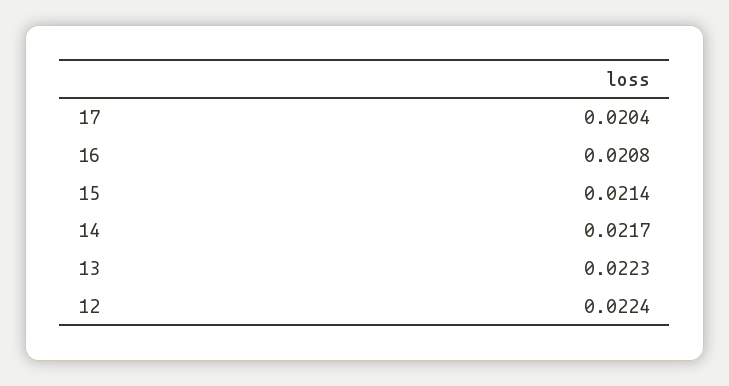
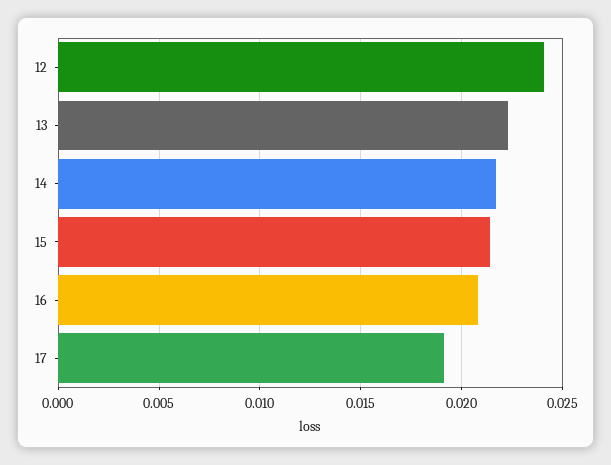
17: 0.0204 -> 0.019
12: 0.0224 -> 0.024

